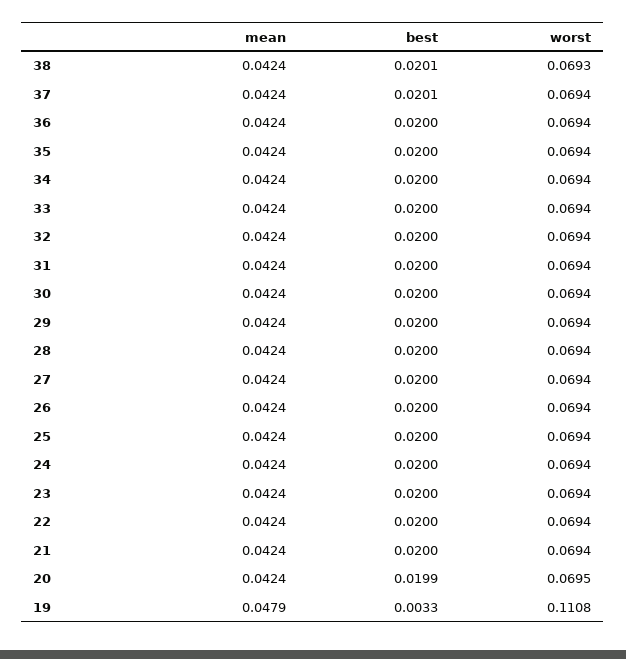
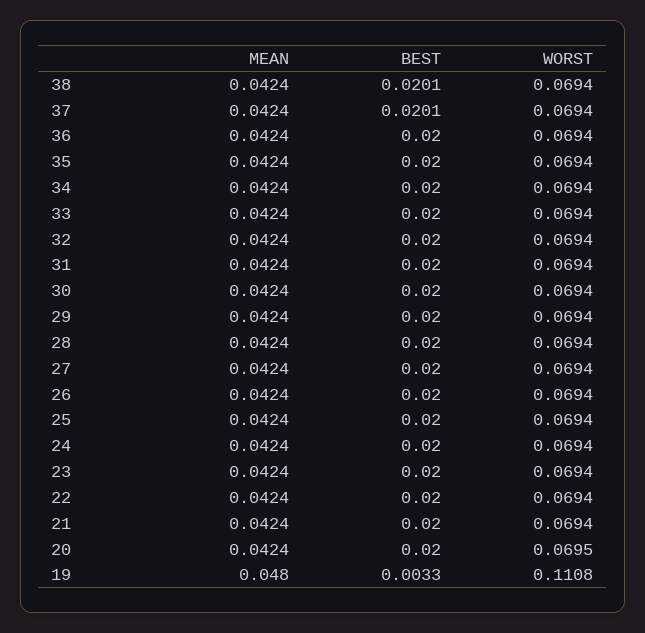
worst, 38: 0.0693 -> 0.0694
best, 20: 0.0199 -> 0.02
mean, 19: 0.0479 -> 0.048

